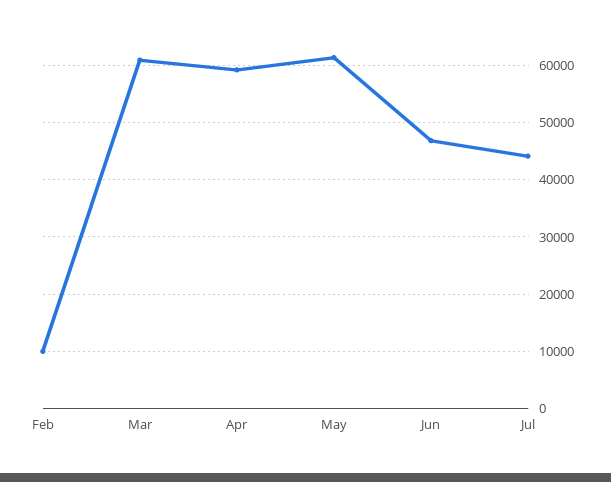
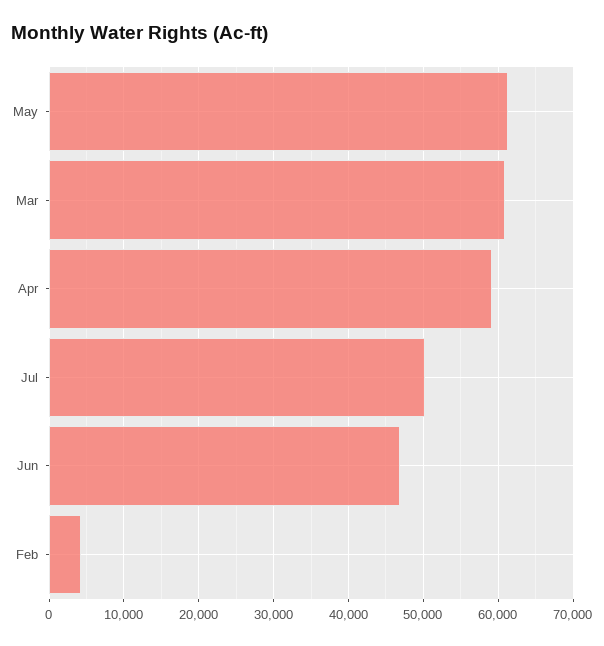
Feb: 10000 -> 4000
Jul: 44000 -> 50000

